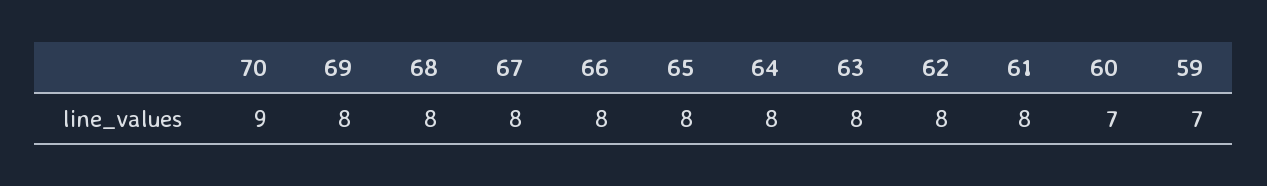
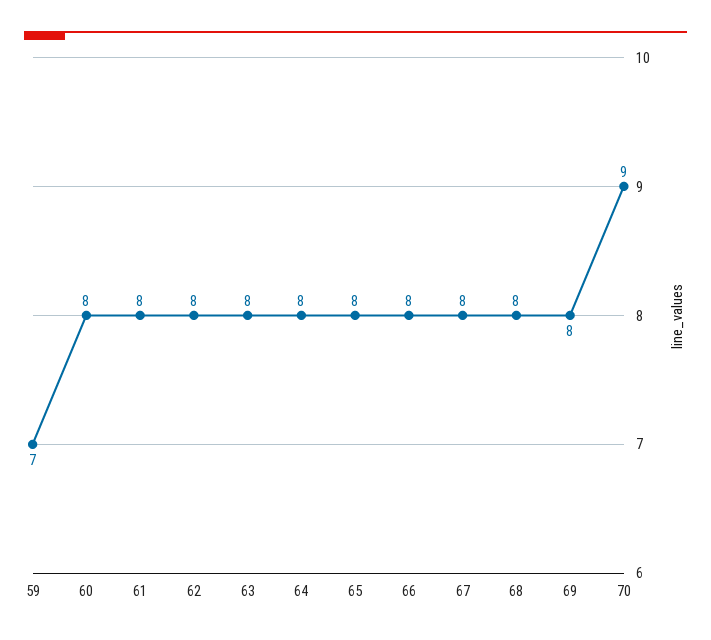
60: 7 -> 8

